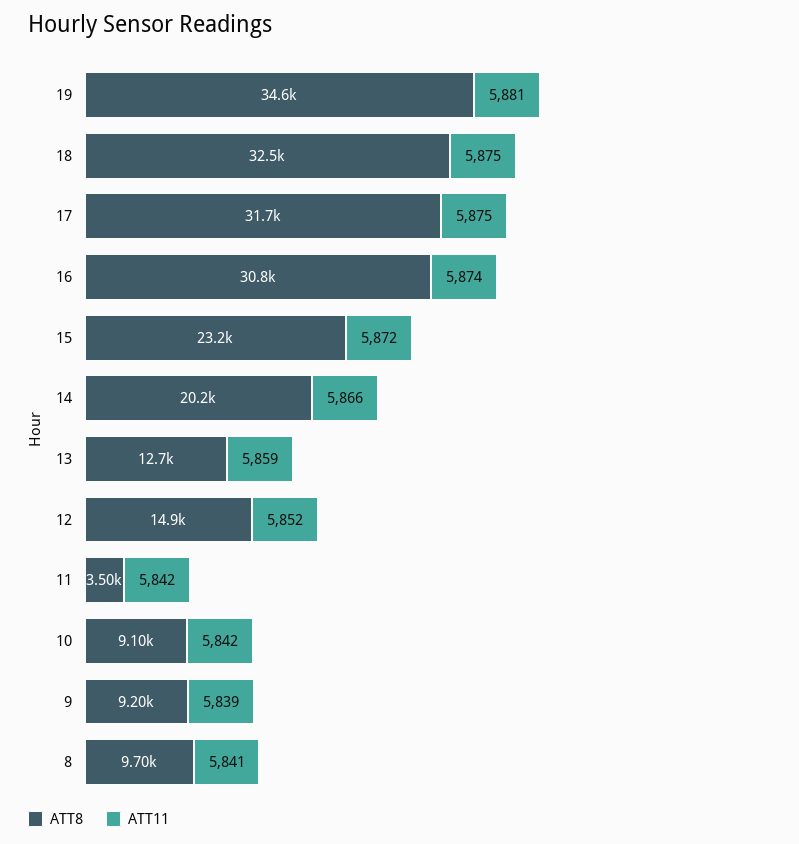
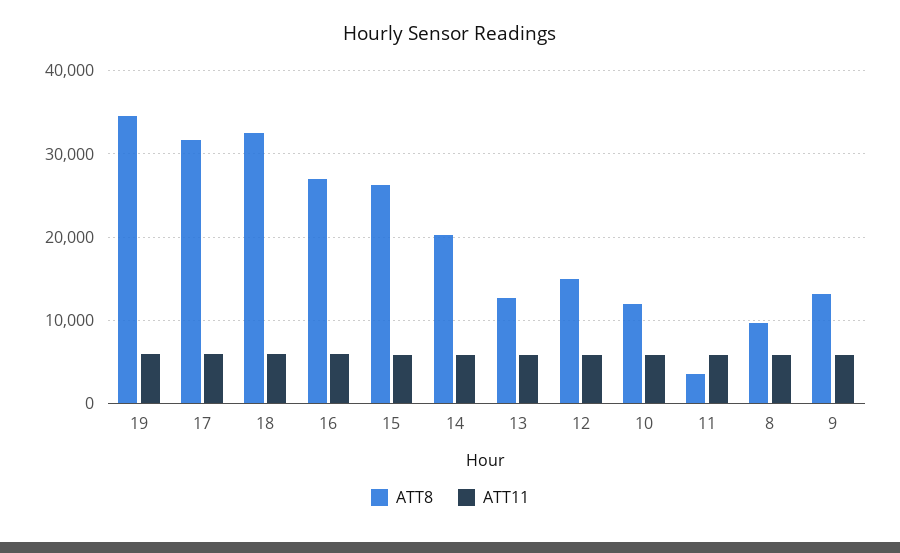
ATT8, 16: 30800 -> 27000
ATT8, 15: 23200 -> 26000
ATT8, 10: 9100 -> 12000
ATT8, 9: 9200 -> 13000

